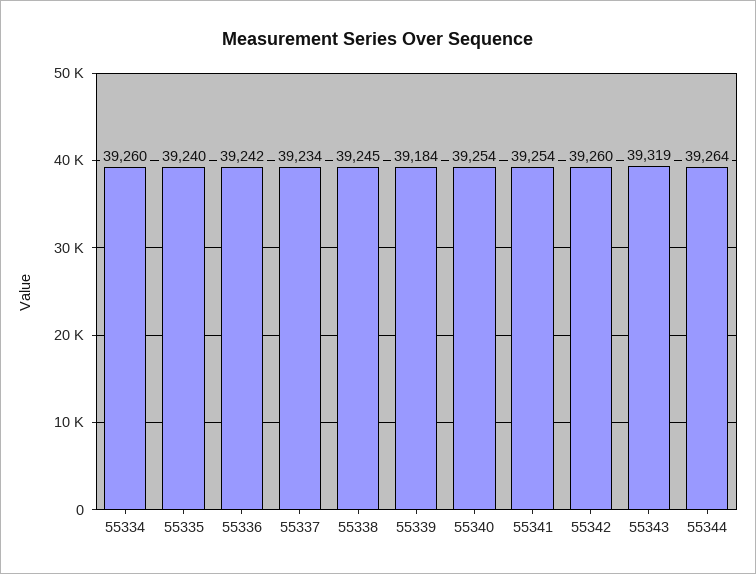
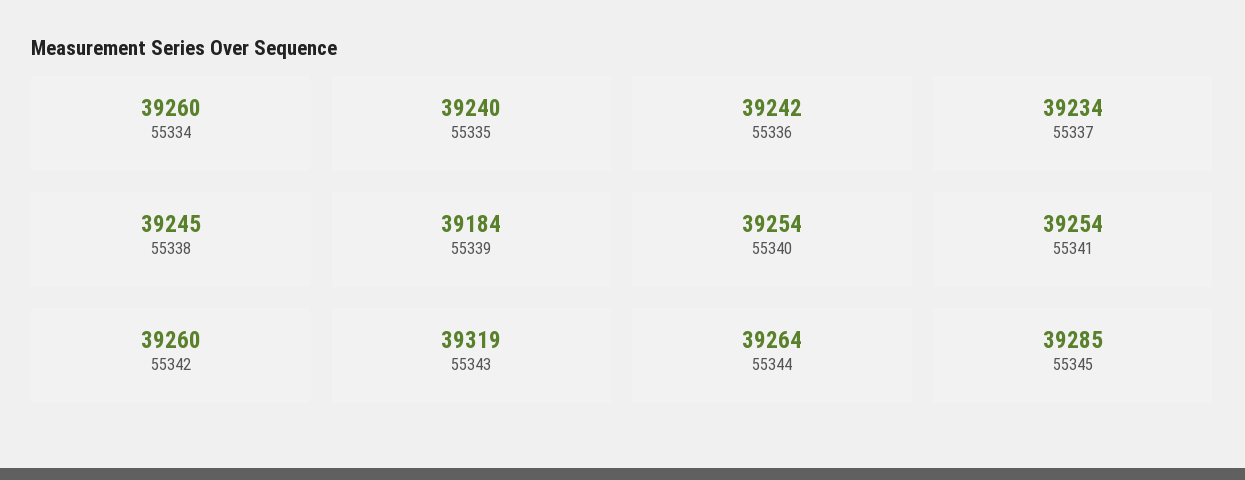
55345: none -> 39285

